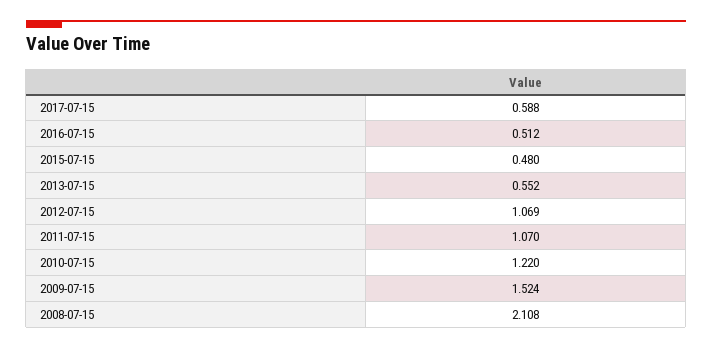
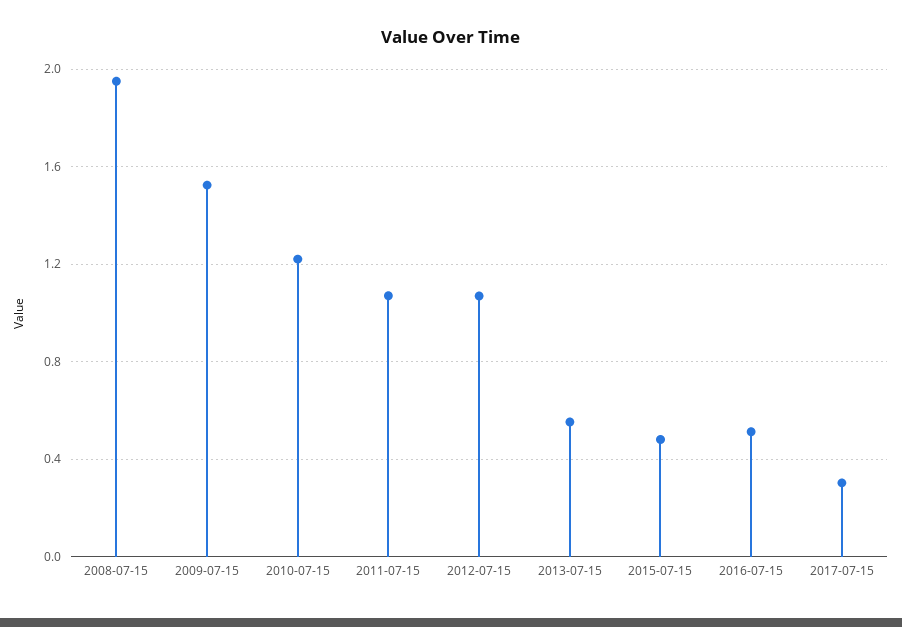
2017-07-15: 0.588 -> 0.3
2008-07-15: 2.108 -> 1.95

